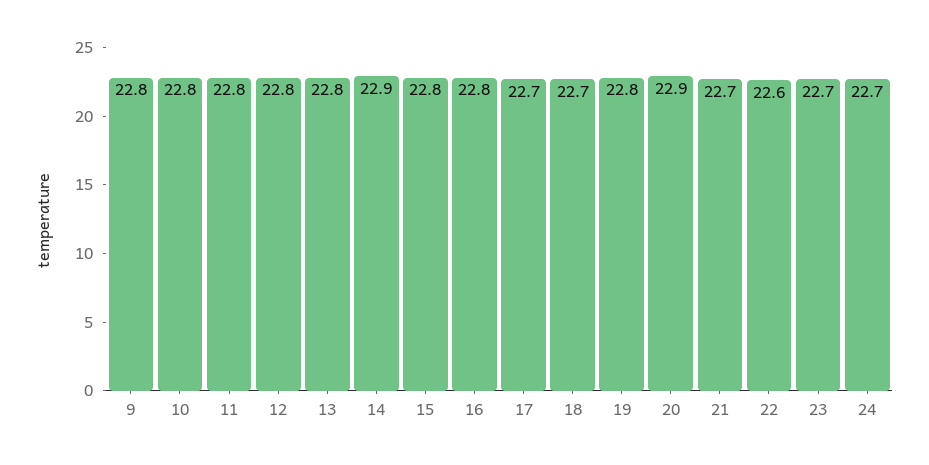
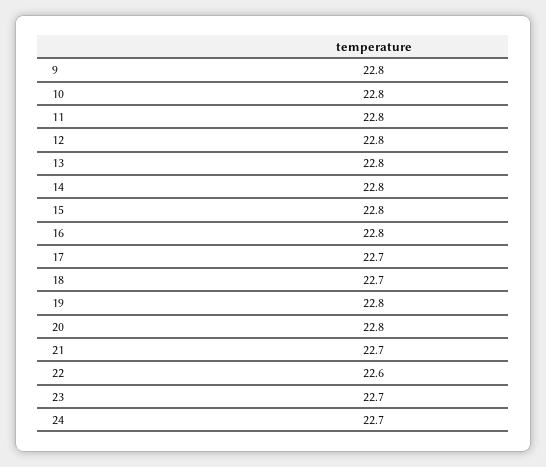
14: 22.9 -> 22.8
20: 22.9 -> 22.8

